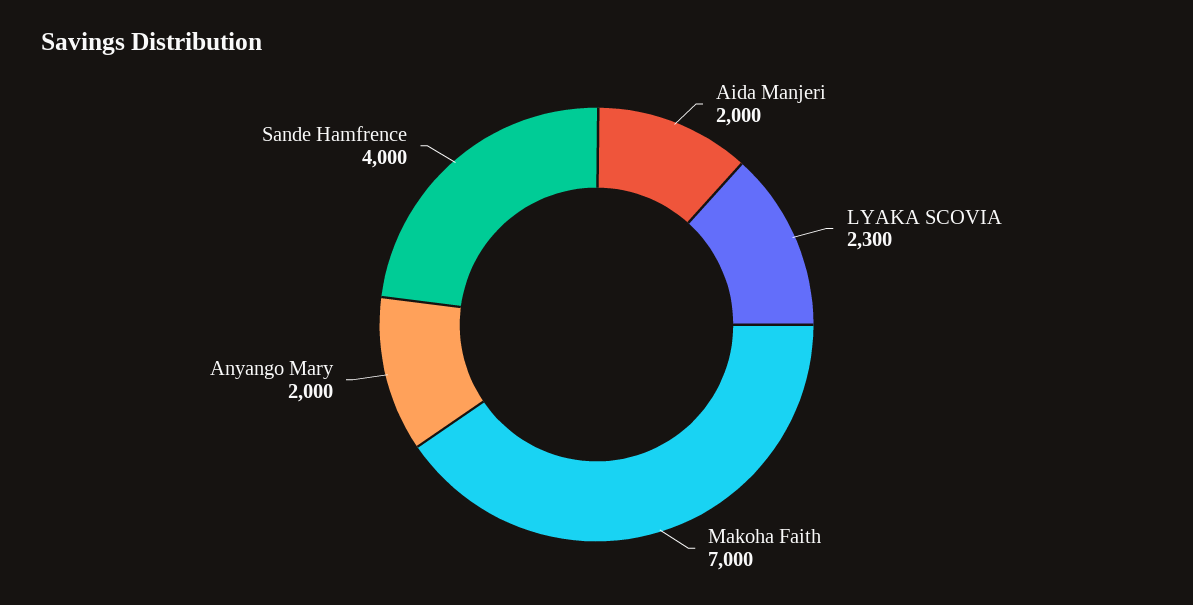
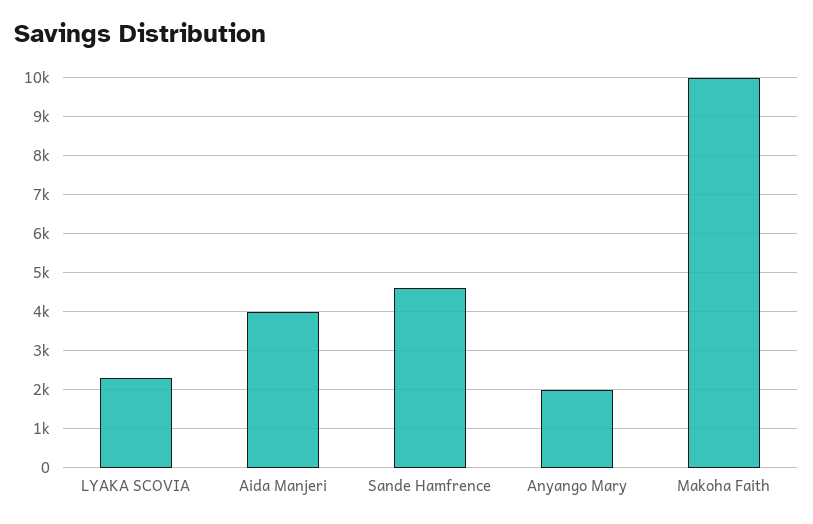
Aida Manjeri: 2000 -> 4000
Makoha Faith: 7000 -> 10000
Sande Hamfrence: 4000 -> 4600

